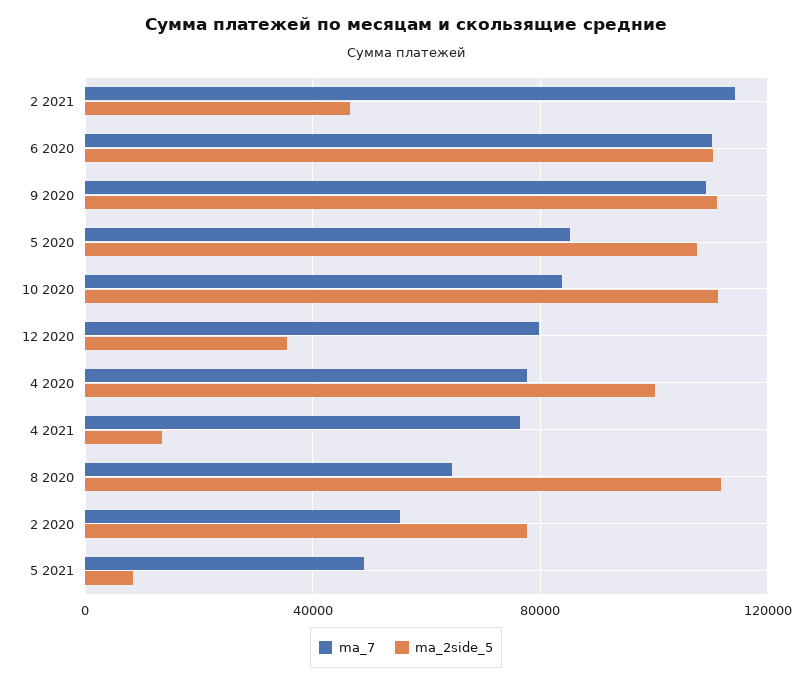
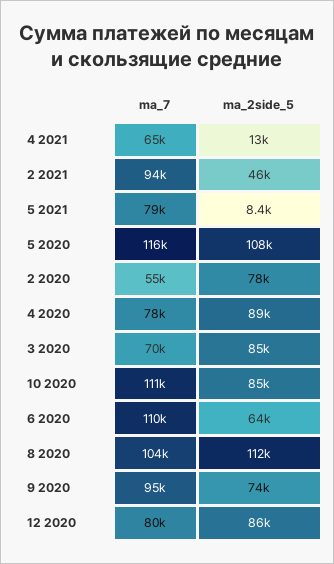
ma_7, 2 2021: 115000 -> 94000
ma_2side_5, 6 2020: 110000 -> 64000
ma_7, 9 2020: 110000 -> 95000
ma_2side_5, 9 2020: 110000 -> 74000
ma_7, 5 2020: 85000 -> 116000
ma_7, 10 2020: 85000 -> 111000
ma_2side_5, 10 2020: 110000 -> 85000
ma_2side_5, 12 2020: 35000 -> 86000
ma_2side_5, 4 2020: 100000 -> 89000
ma_7, 4 2021: 75000 -> 65000
ma_7, 8 2020: 65000 -> 104000
ma_7, 5 2021: 50000 -> 79000
ma_7, 3 2020: none -> 70000
ma_2side_5, 3 2020: none -> 85000

